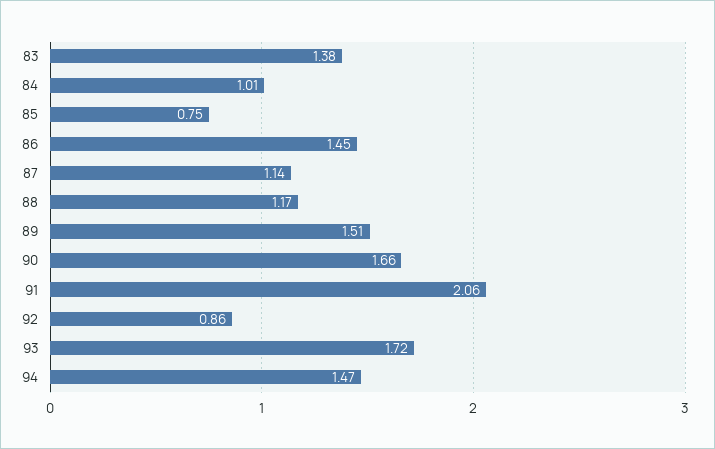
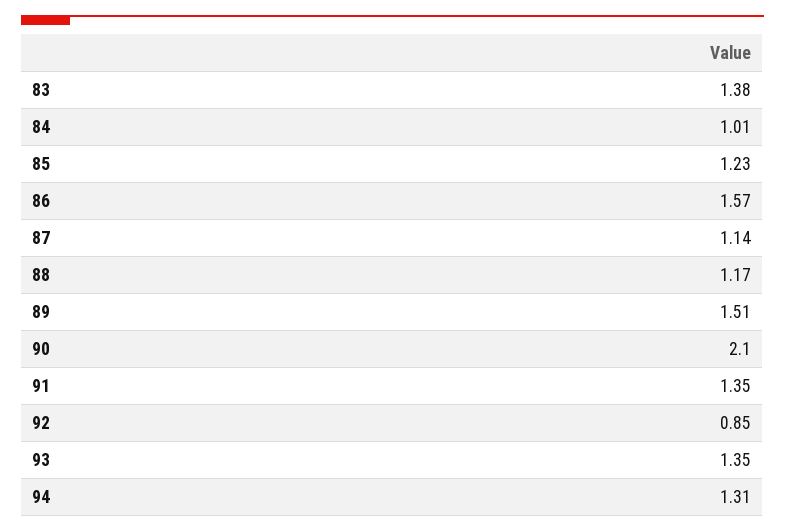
85: 0.75 -> 1.23
86: 1.45 -> 1.57
90: 1.66 -> 2.1
91: 2.06 -> 1.35
92: 0.86 -> 0.85
93: 1.72 -> 1.35
94: 1.47 -> 1.31

